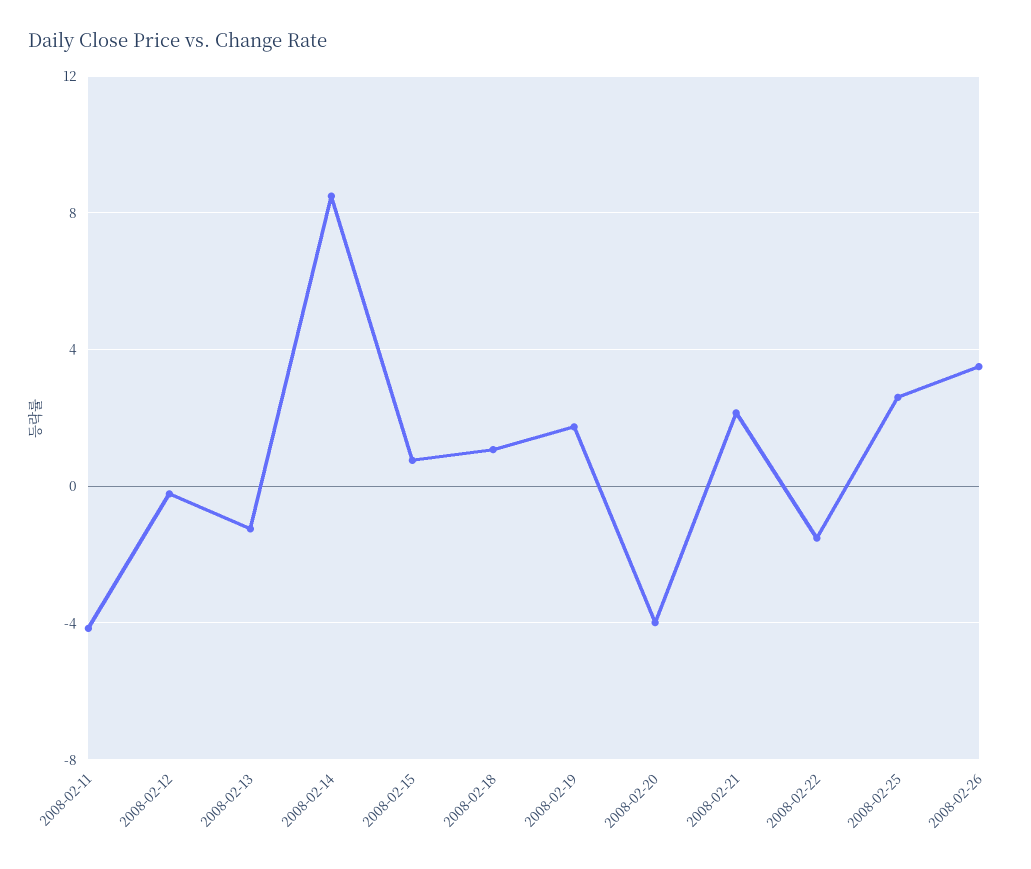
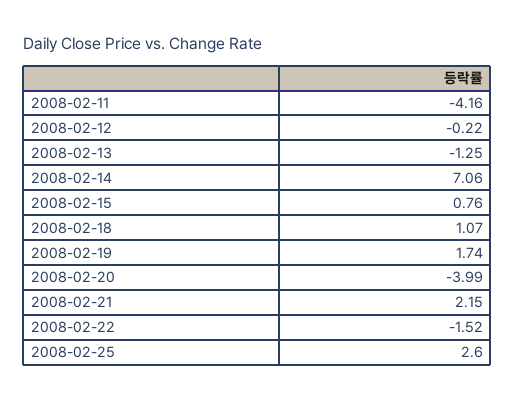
2008-02-14: 8.5 -> 7.06
2008-02-26: 3.5 -> none

